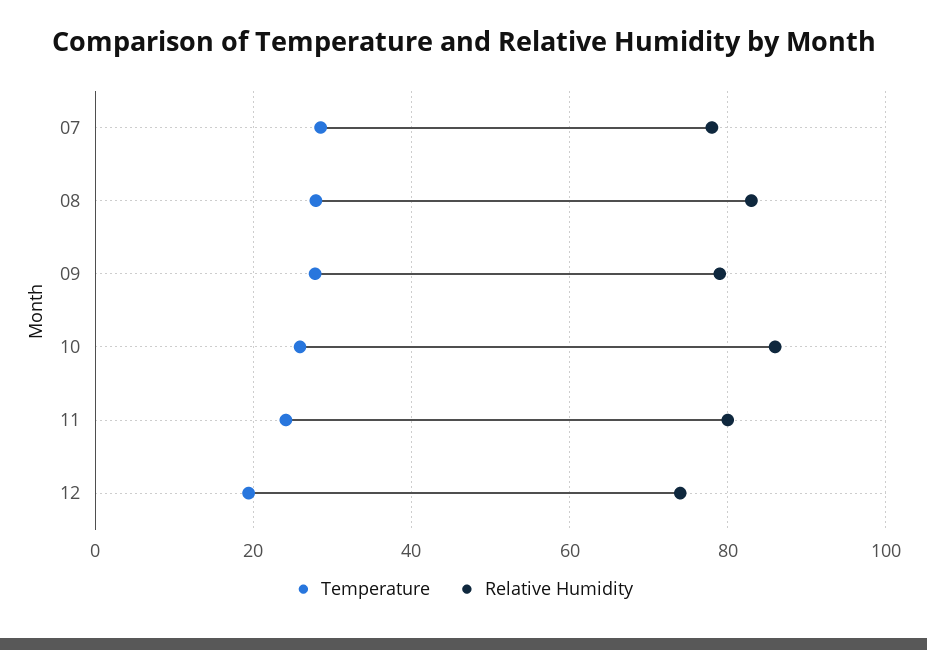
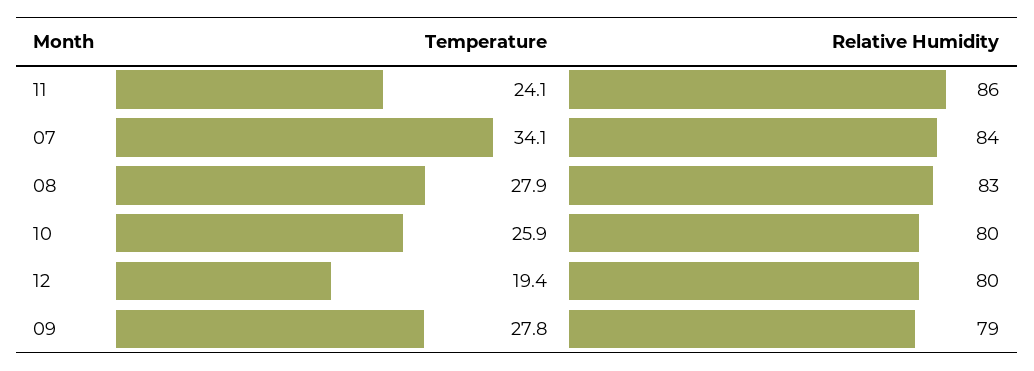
Temperature, 07: 28 -> 34.1
Relative Humidity, 07: 78 -> 84
Relative Humidity, 10: 86 -> 80
Relative Humidity, 11: 80 -> 86
Relative Humidity, 12: 74 -> 80

